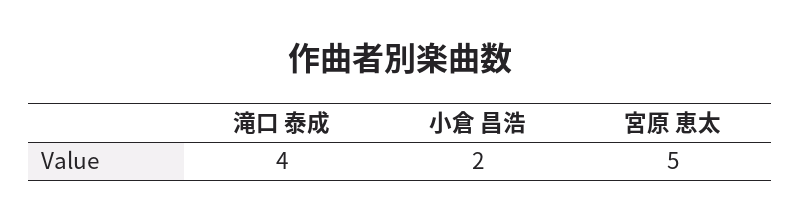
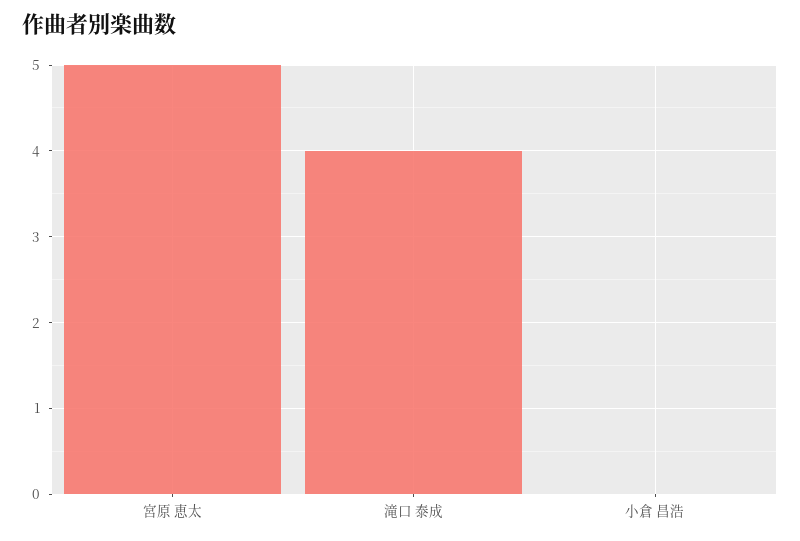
小倉 昌浩: 2 -> 0

